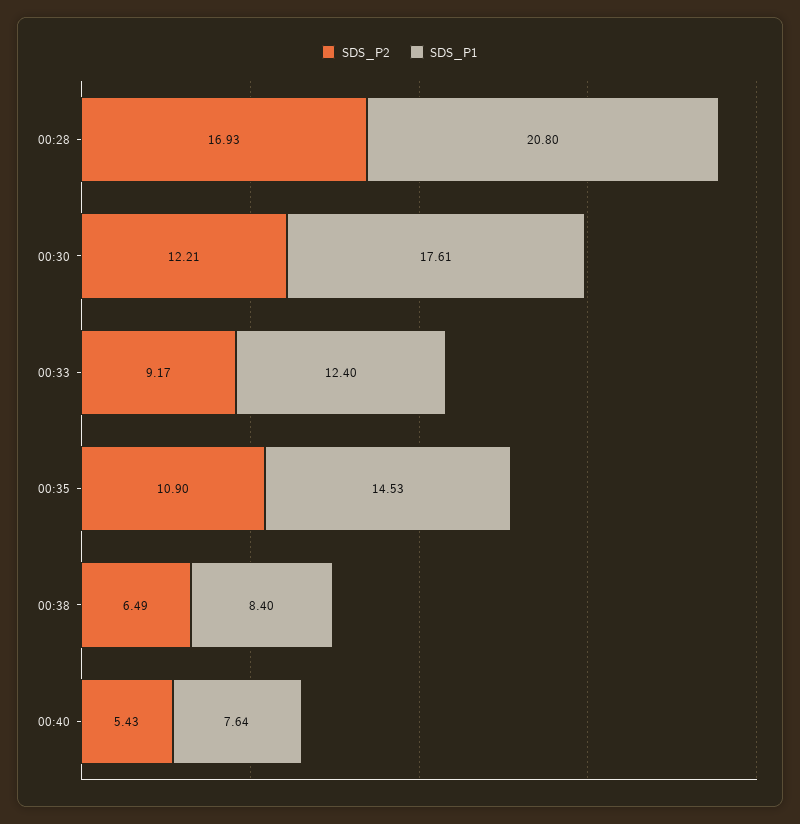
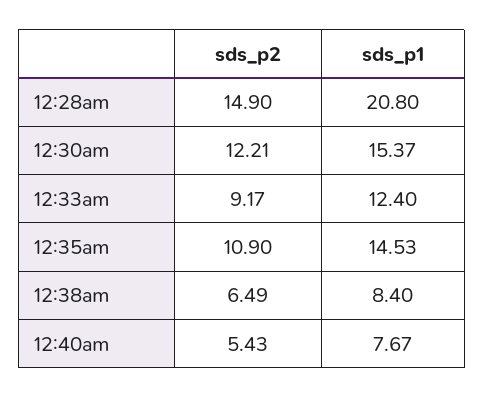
SDS_P2, 00:28: 16.93 -> 14.9
SDS_P1, 00:30: 17.61 -> 15.37
SDS_P1, 00:40: 7.64 -> 7.67

